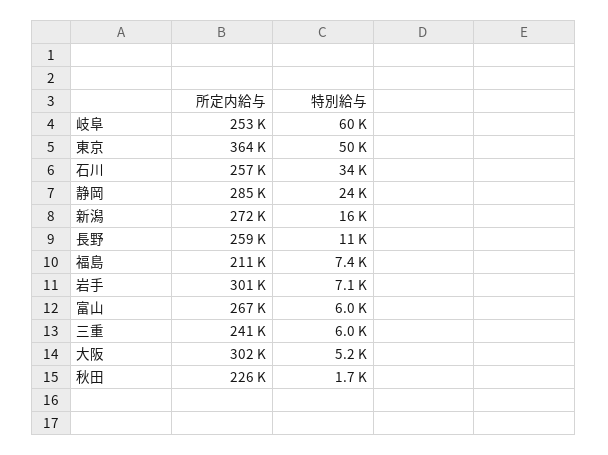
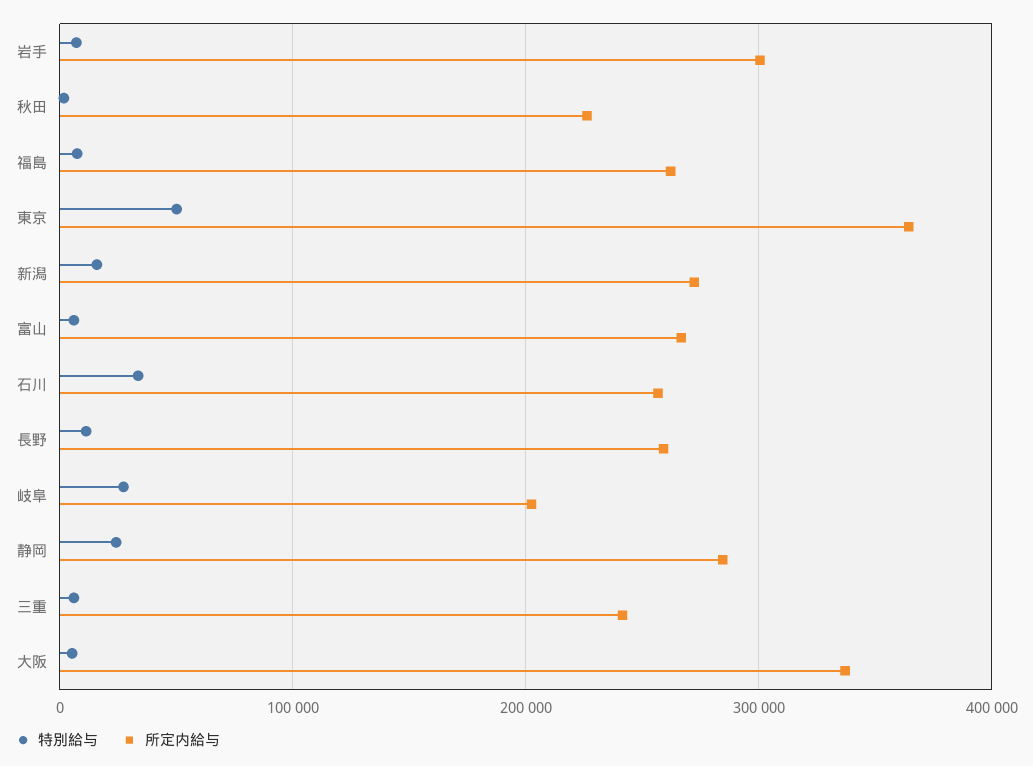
所定内給与, 岐阜: 253000 -> 200000
特別給与, 岐阜: 60000 -> 30000
所定内給与, 福島: 211000 -> 260000
所定内給与, 大阪: 302000 -> 340000

